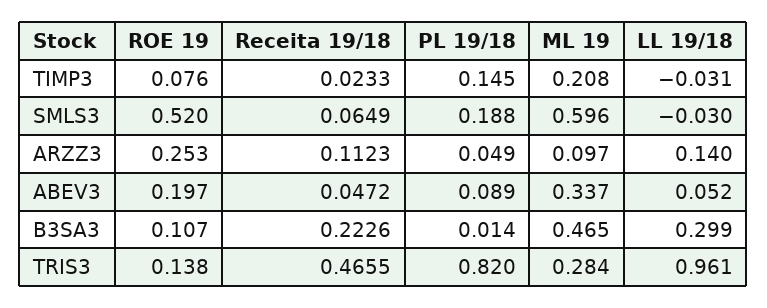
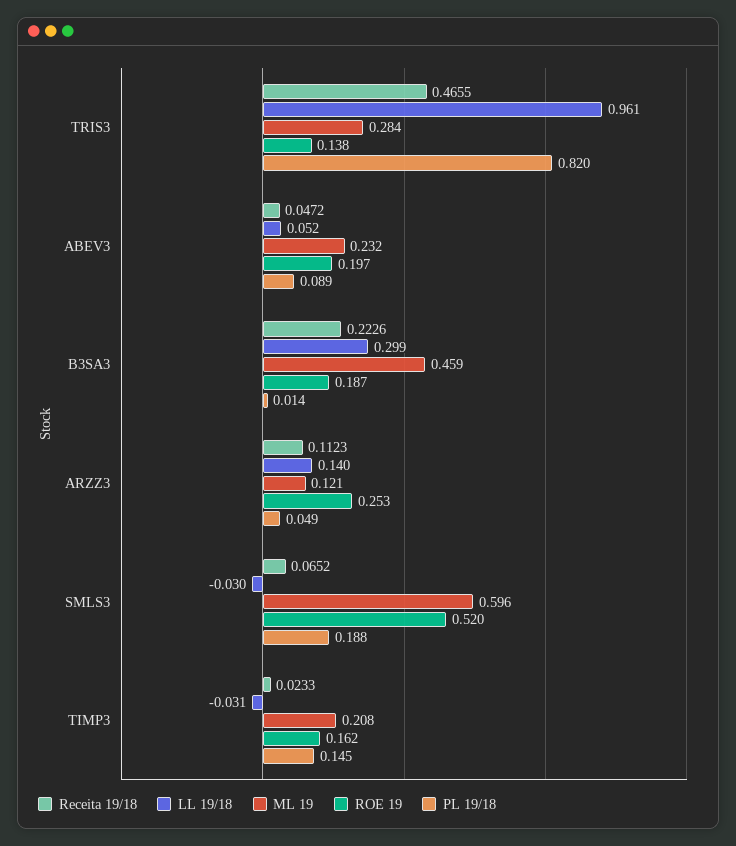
ROE 19, TIMP3: 0.076 -> 0.162
Receita 19/18, SMLS3: 0.0649 -> 0.0652
ML 19, ARZZ3: 0.097 -> 0.121
ML 19, ABEV3: 0.337 -> 0.232
ROE 19, B3SA3: 0.107 -> 0.187
ML 19, B3SA3: 0.465 -> 0.459

